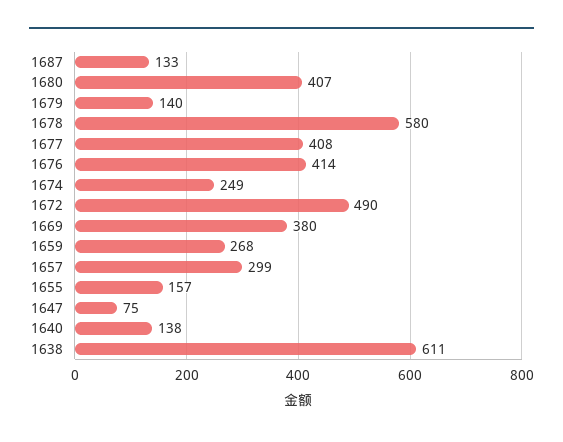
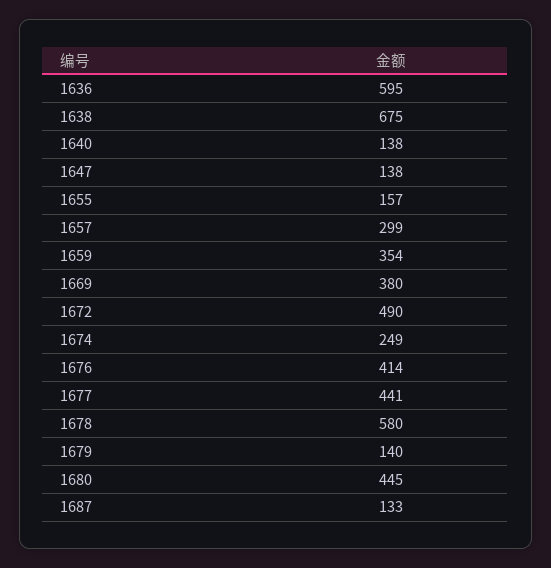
1680: 407 -> 445
1677: 408 -> 441
1659: 268 -> 354
1647: 75 -> 138
1638: 611 -> 675
1636: none -> 595

